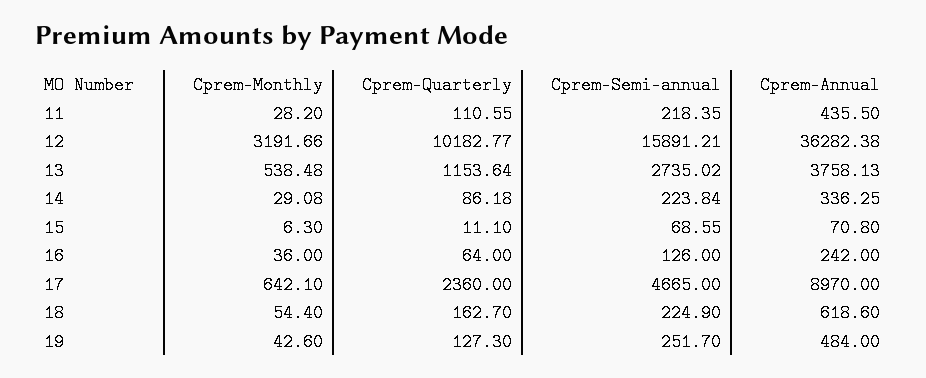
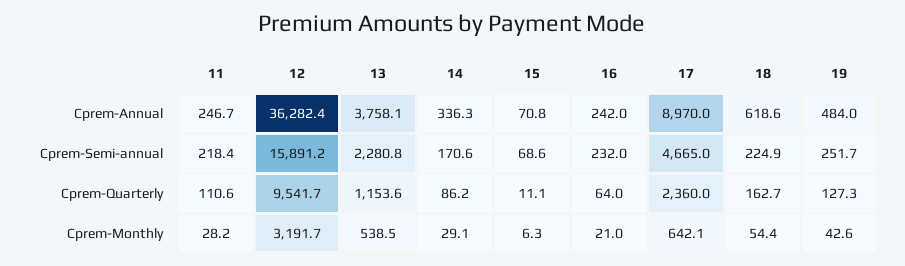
Cprem-Annual, 11: 435.5 -> 246.7
Cprem-Quarterly, 12: 10182.77 -> 9541.7
Cprem-Semi-annual, 13: 2735.02 -> 2280.8
Cprem-Semi-annual, 14: 223.84 -> 170.6
Cprem-Monthly, 16: 36 -> 21
Cprem-Semi-annual, 16: 126 -> 232

